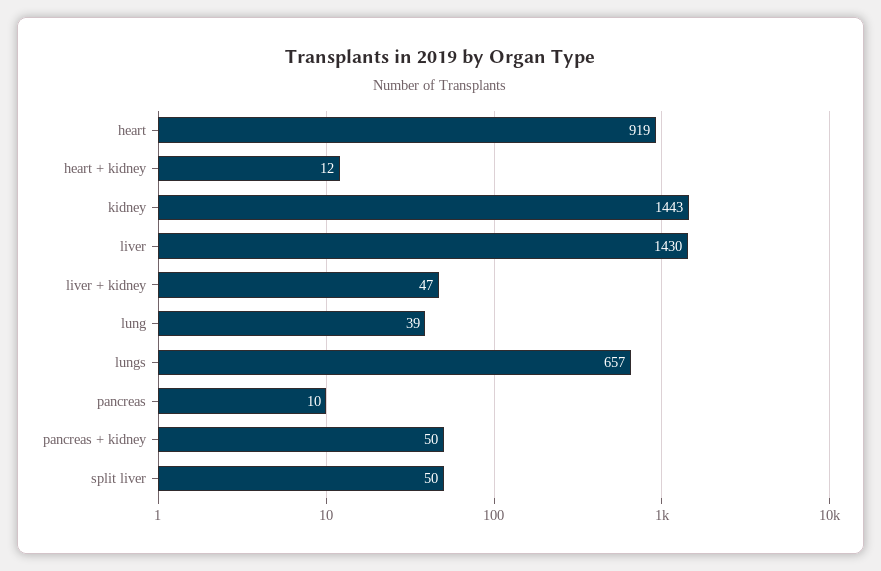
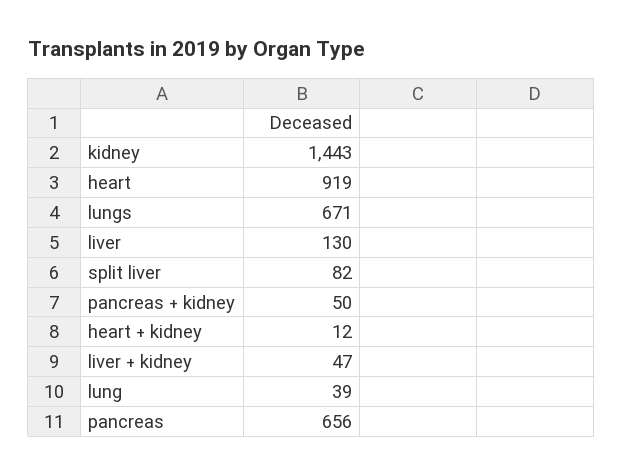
liver: 1430 -> 130
lungs: 657 -> 671
pancreas: 10 -> 656
split liver: 50 -> 82

